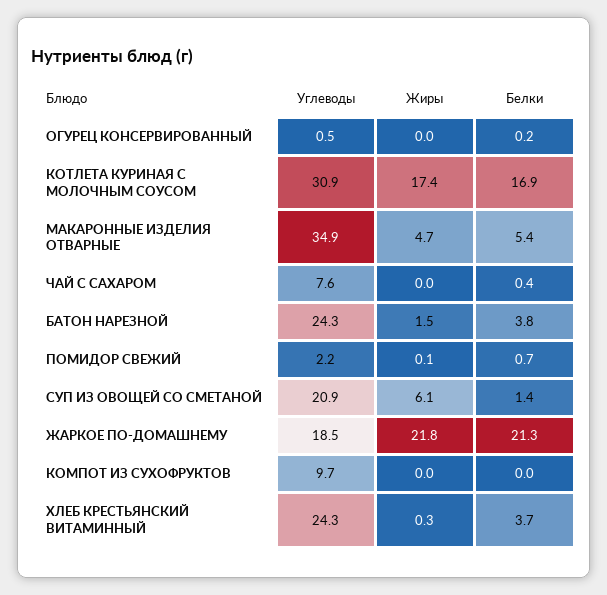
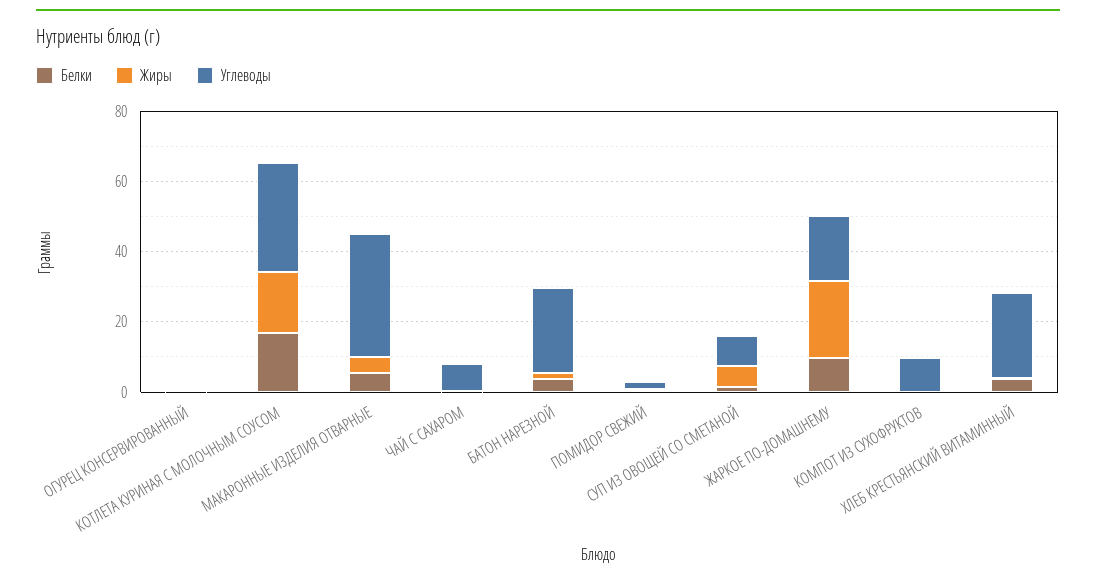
Углеводы, СУП ИЗ ОВОЩЕЙ СО СМЕТАНОЙ: 20.9 -> 10
Белки, ЖАРКОЕ ПО-ДОМАШНЕМУ: 21.3 -> 10

